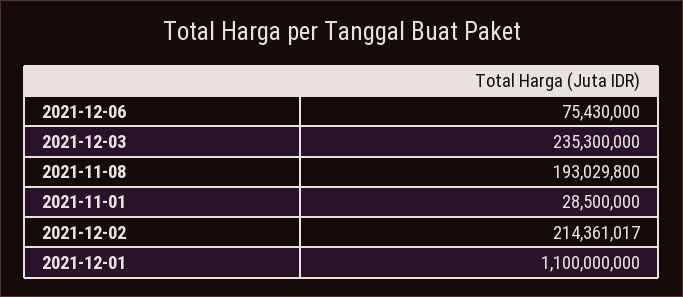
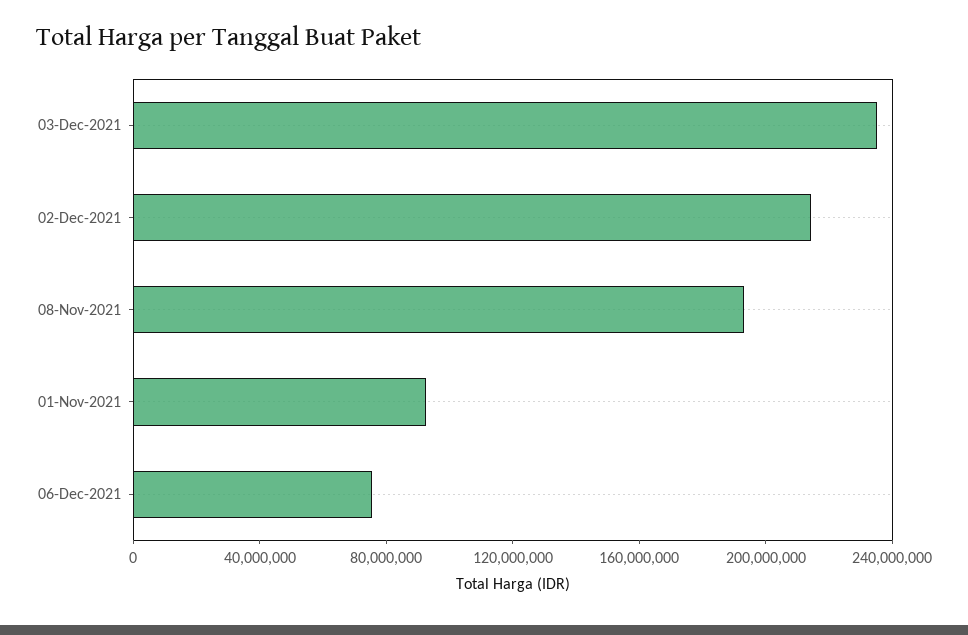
2021-11-01: 28500000 -> 90000000
2021-12-01: 1100000000 -> none

